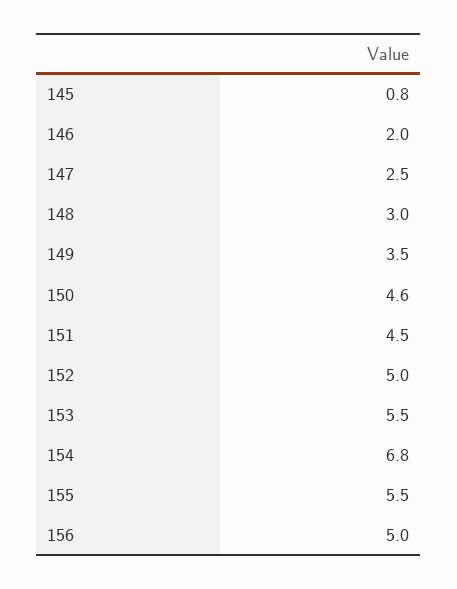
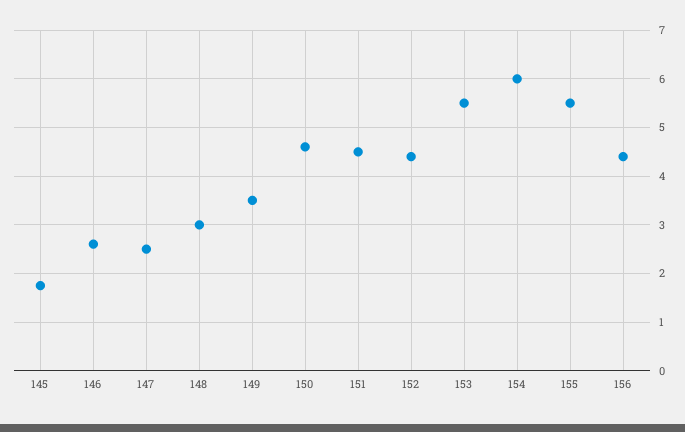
145: 0.8 -> 1.8
146: 2 -> 2.6
152: 5 -> 4.4
154: 6.8 -> 6
156: 5 -> 4.4

